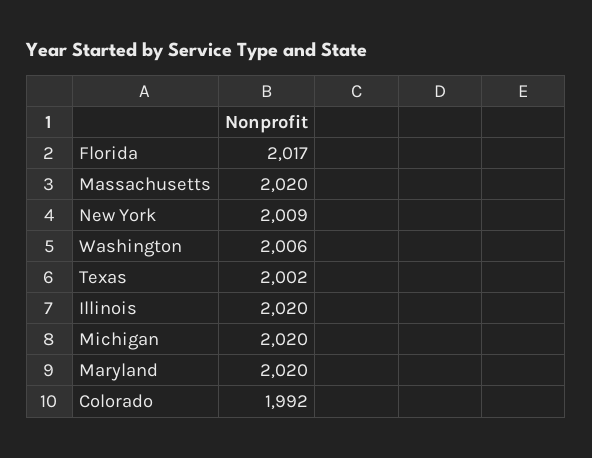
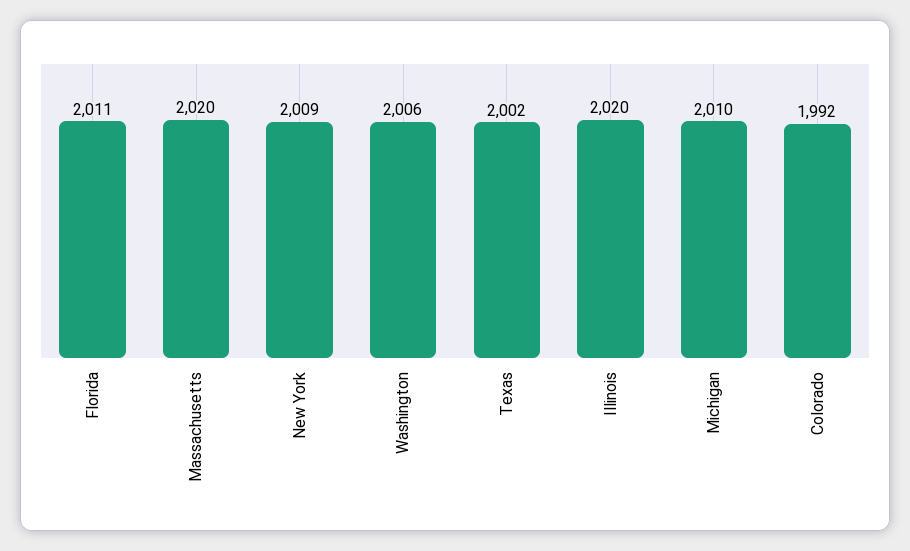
Florida: 2017 -> 2011
Michigan: 2020 -> 2010
Maryland: 2020 -> none

